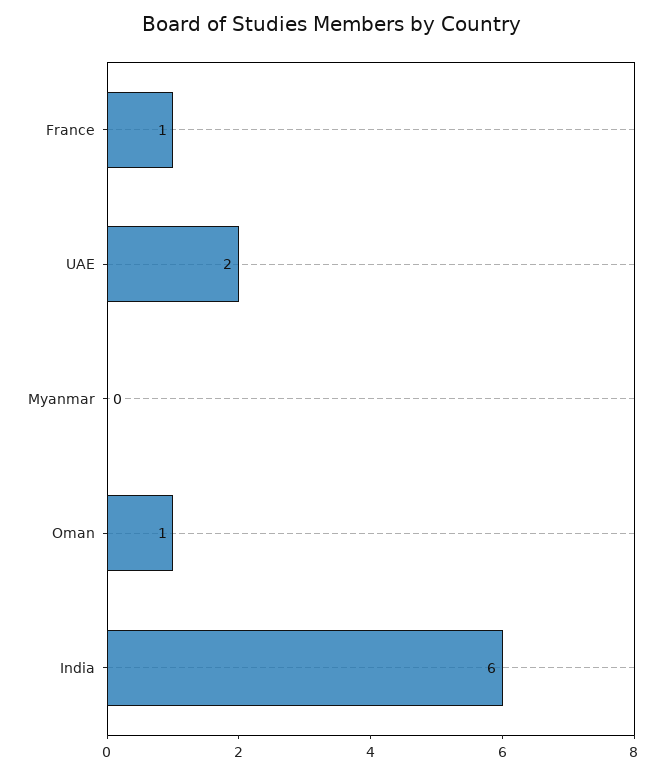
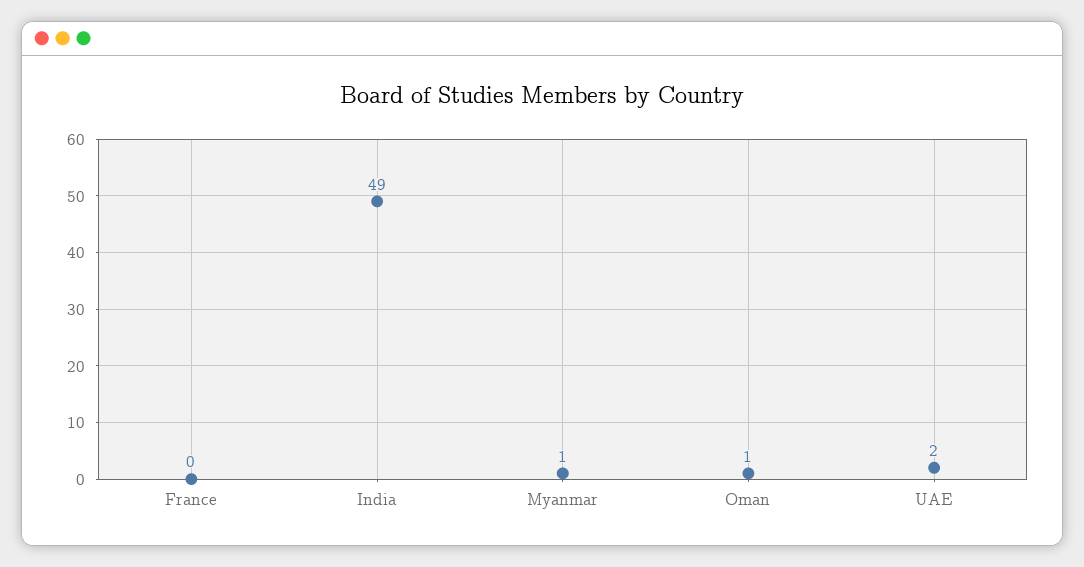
France: 1 -> 0
Myanmar: 0 -> 1
India: 6 -> 49

